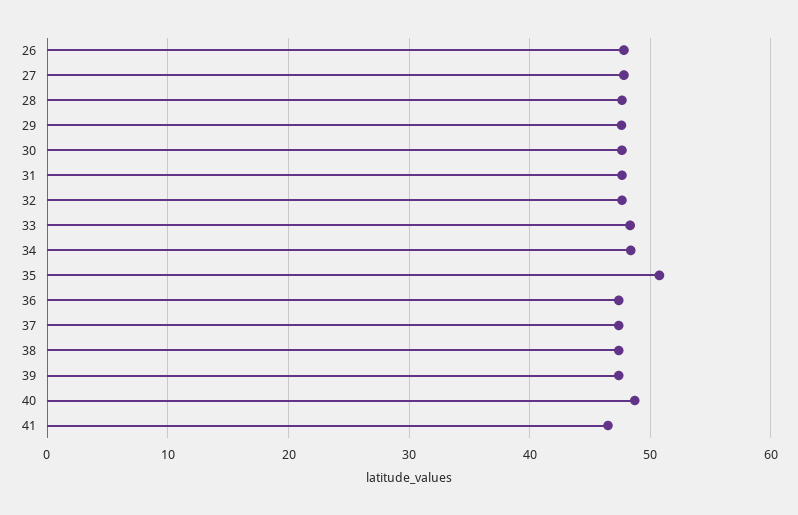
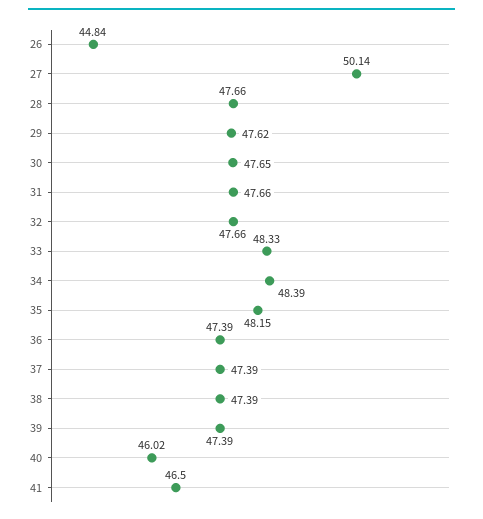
26: 48 -> 44.84
27: 48 -> 50.14
35: 51 -> 48.15
40: 49 -> 46.02

